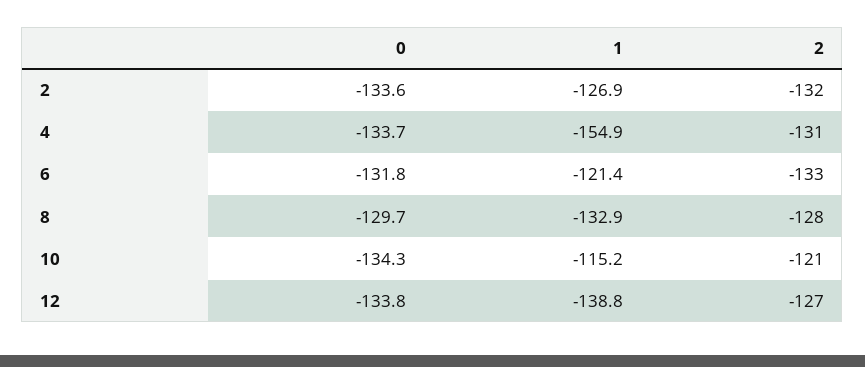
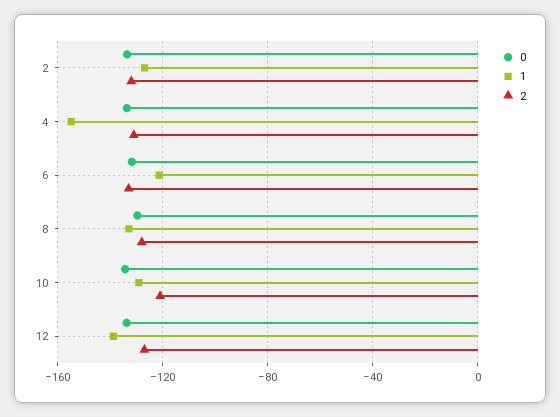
1, 10: -115.2 -> -130

